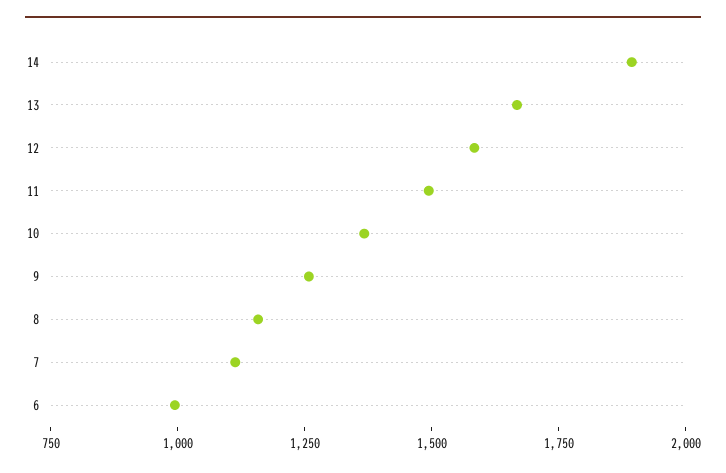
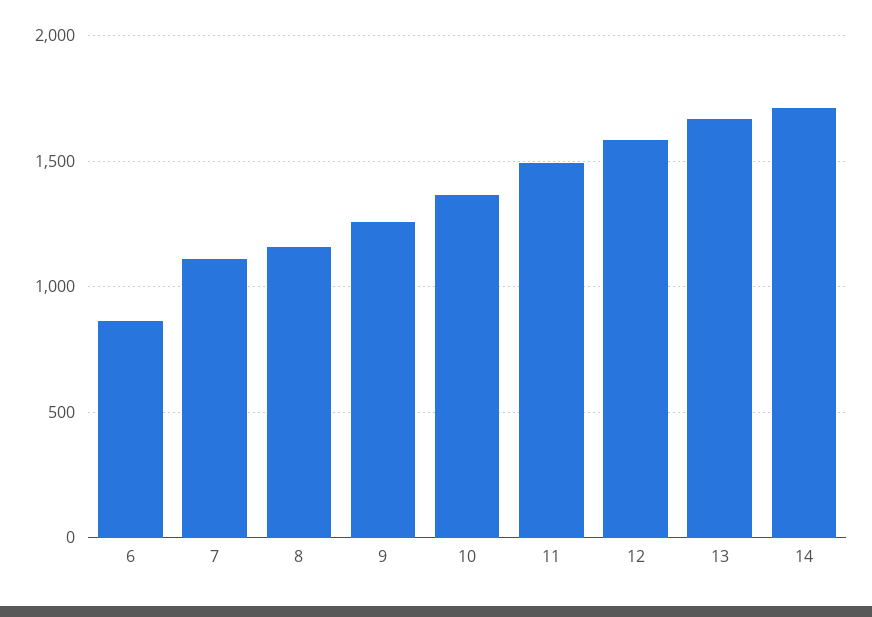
14: 1900 -> 1700
6: 1000 -> 850

